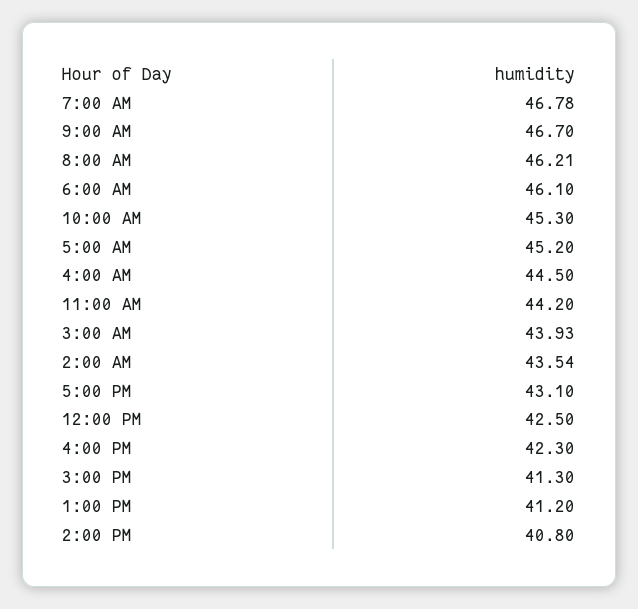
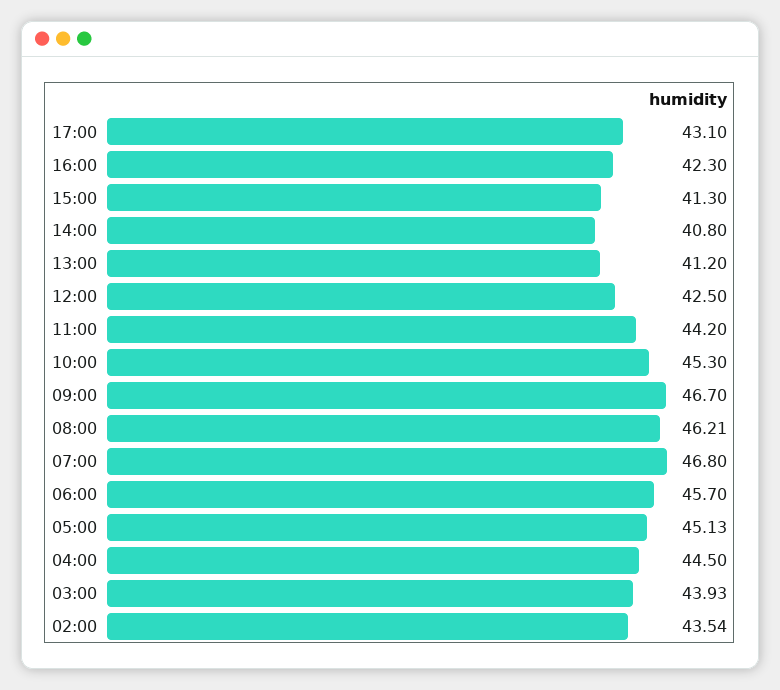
7:00 AM: 46.78 -> 46.8
6:00 AM: 46.1 -> 45.7
5:00 AM: 45.2 -> 45.13

